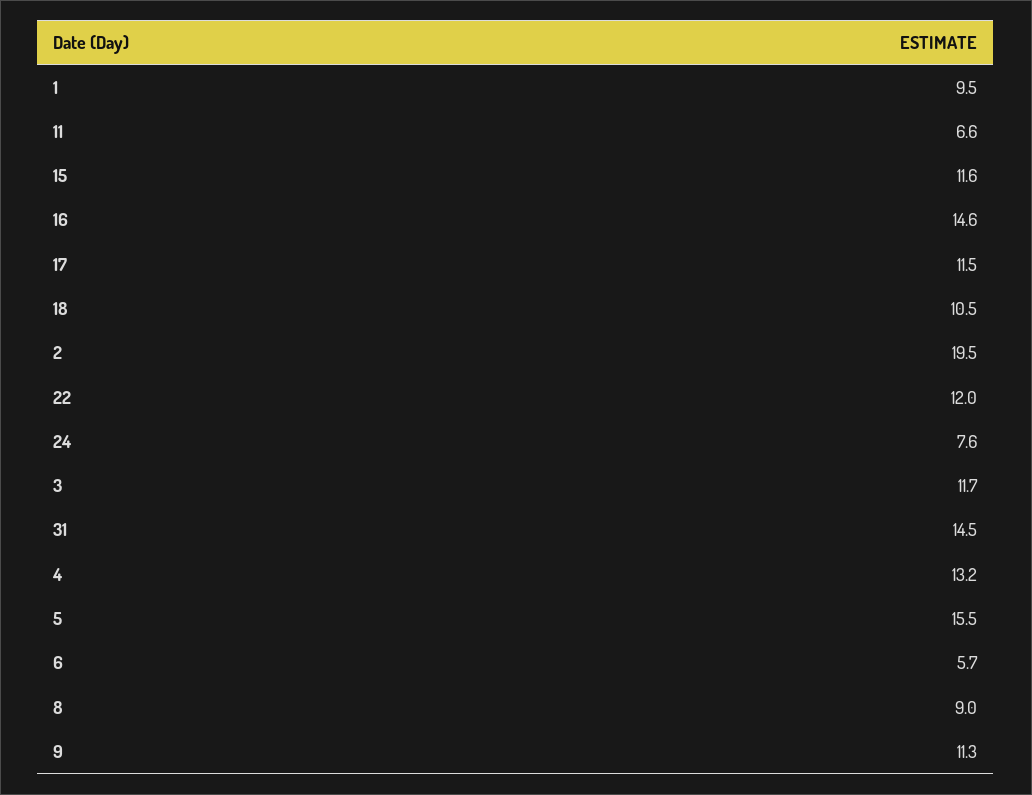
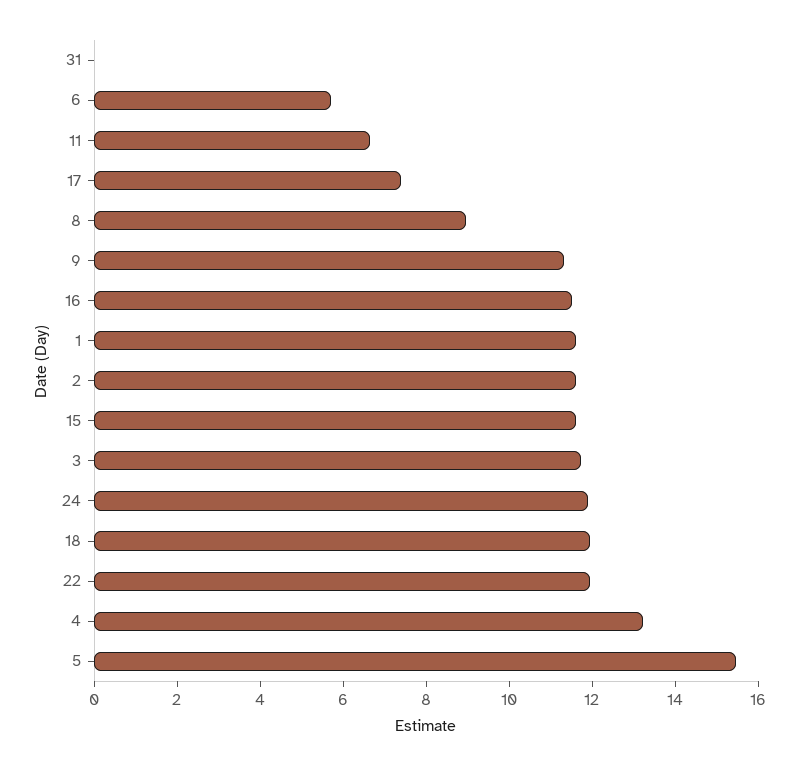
1: 9.5 -> 11.5
16: 14.6 -> 11.5
17: 11.5 -> 7.5
18: 10.5 -> 12
2: 19.5 -> 11.5
24: 7.6 -> 12
31: 14.5 -> 0

